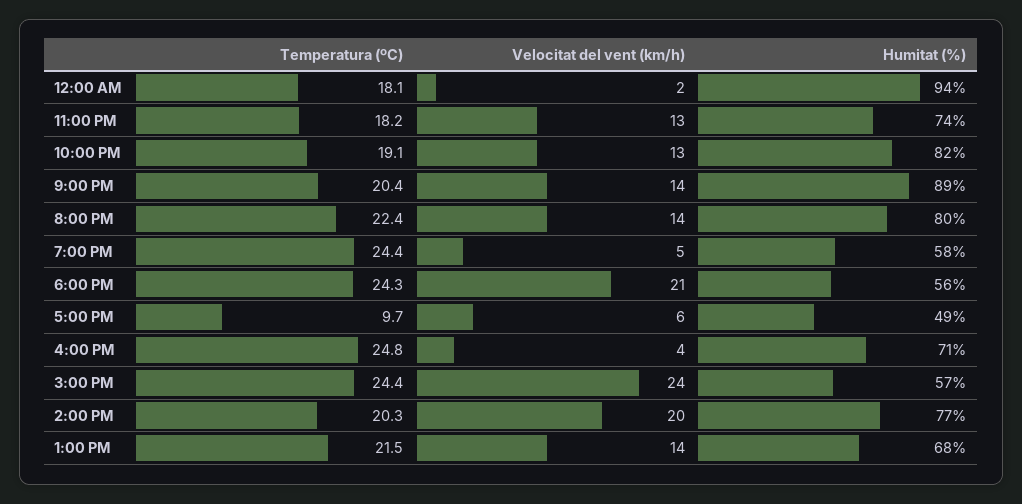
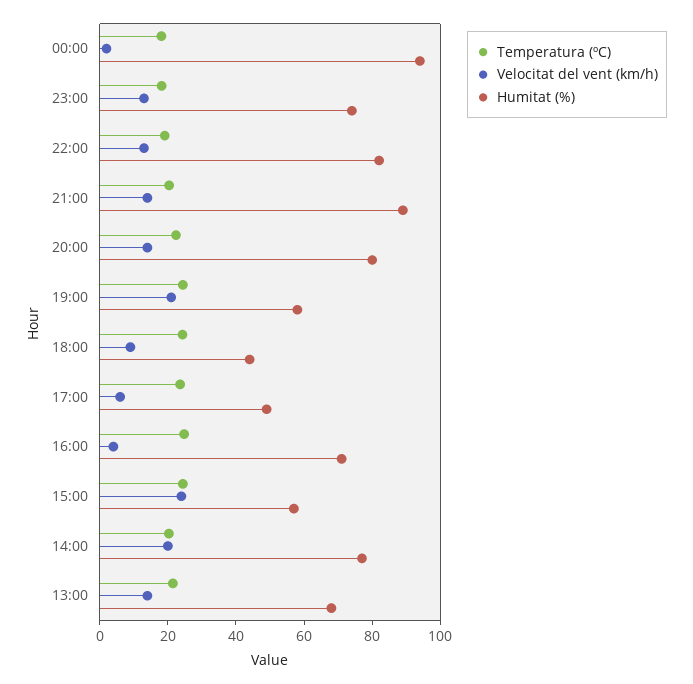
Velocitat del vent (km/h), 7:00 PM: 5 -> 20
Velocitat del vent (km/h), 6:00 PM: 21 -> 10
Humitat (%), 6:00 PM: 56 -> 45
Temperatura (ºC), 5:00 PM: 9.7 -> 25

